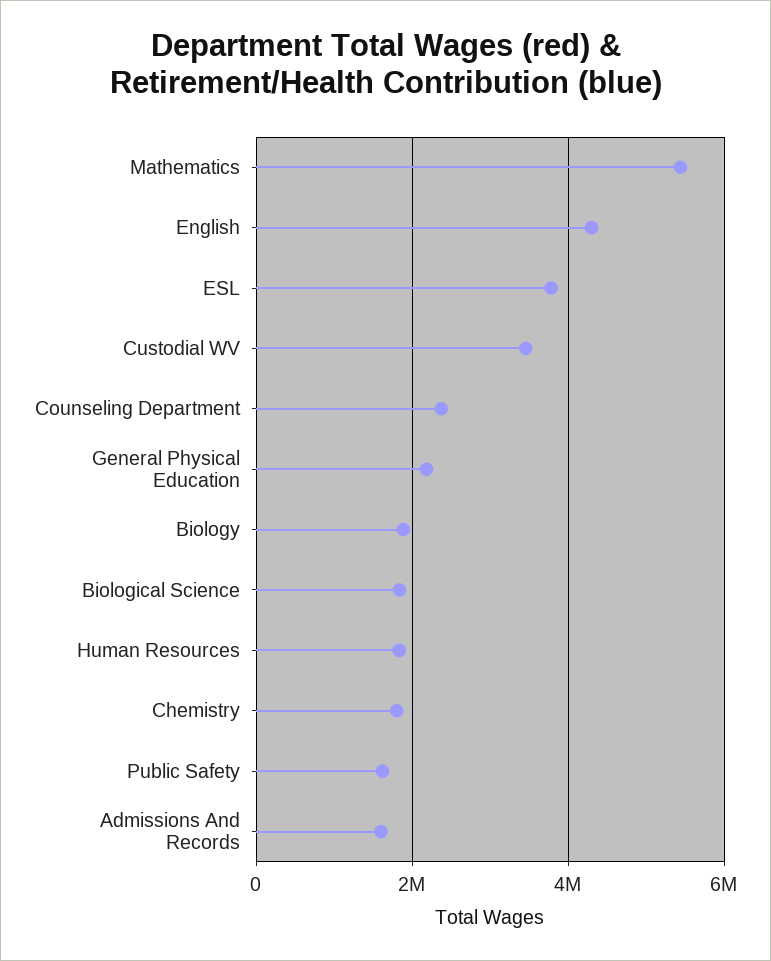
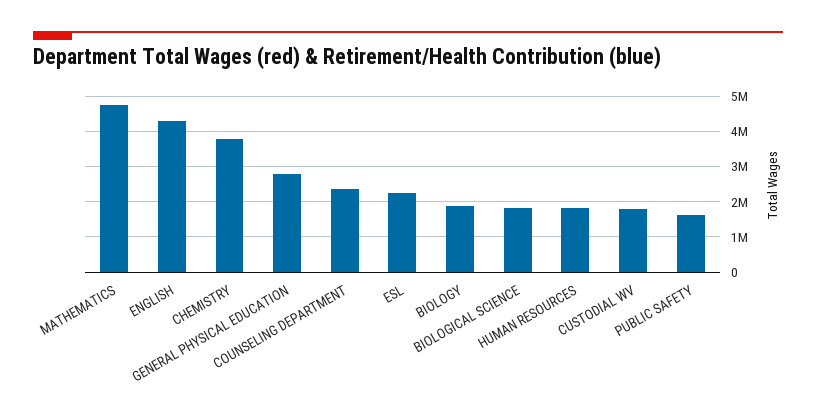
Mathematics: 5400000 -> 4800000
ESL: 3800000 -> 2200000
Custodial WV: 3400000 -> 1800000
General Physical Education: 2200000 -> 2800000
Chemistry: 1800000 -> 3800000
Admissions And Records: 1600000 -> none

